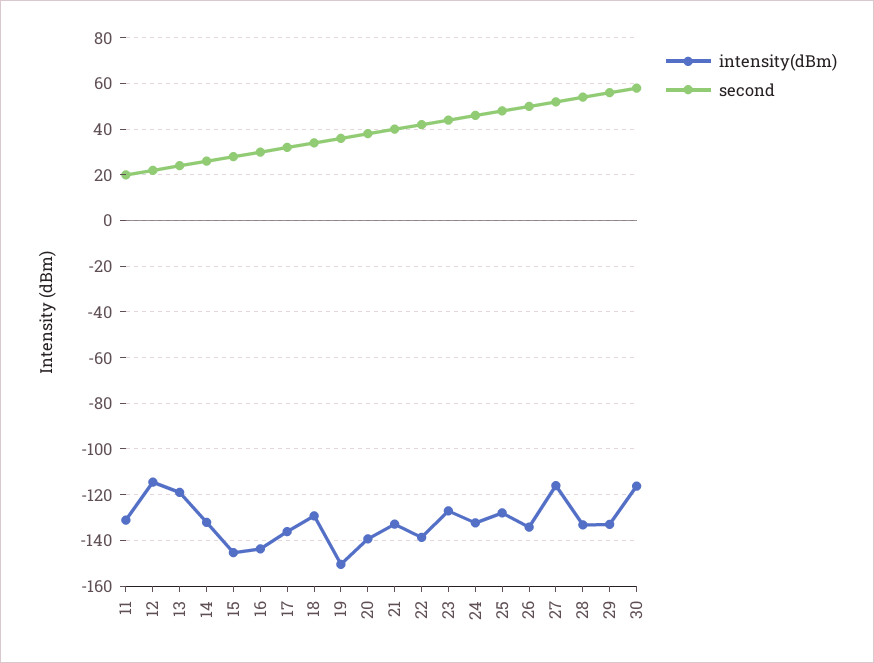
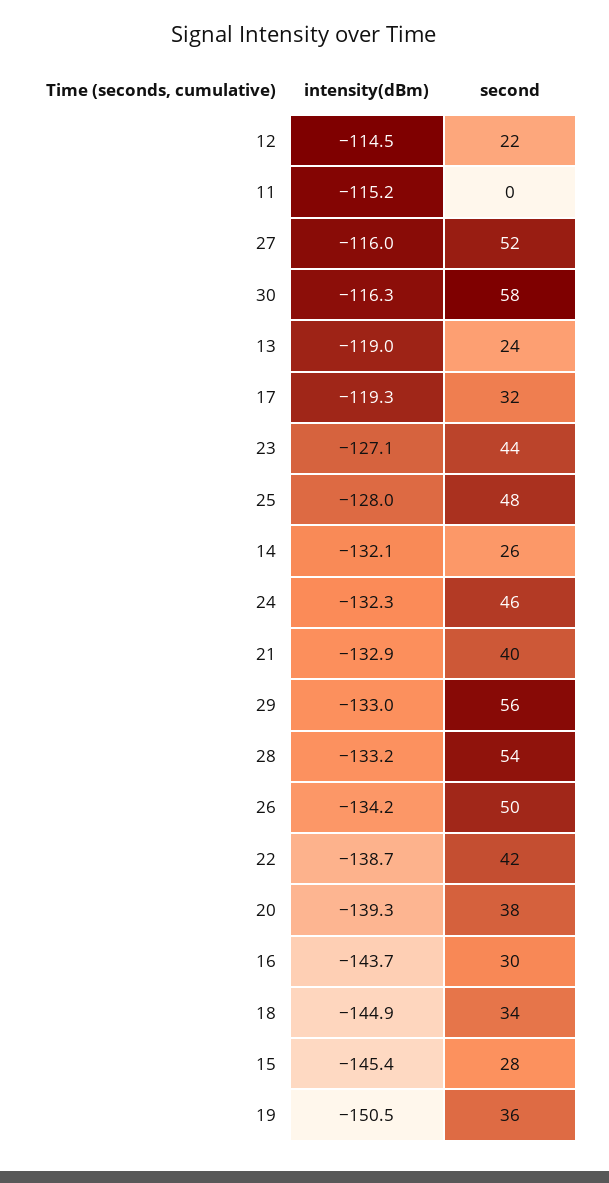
intensity(dBm), 11: -130 -> -115.2
second, 11: 20 -> 0
intensity(dBm), 17: -135 -> -119.3
intensity(dBm), 18: -130 -> -144.9

